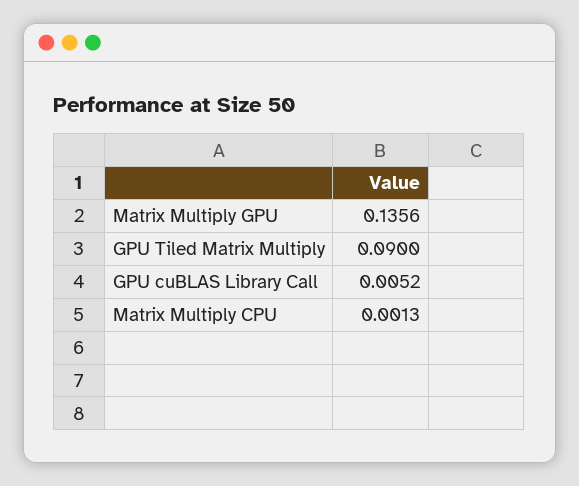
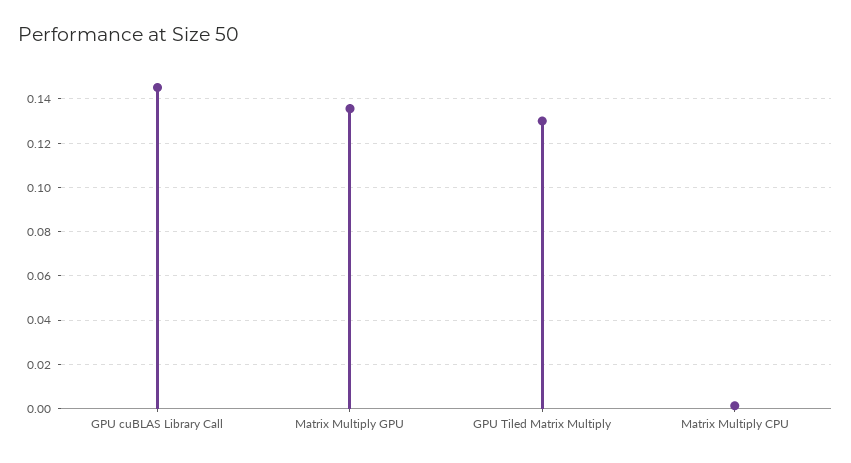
GPU Tiled Matrix Multiply: 0.09 -> 0.13
GPU cuBLAS Library Call: 0.0052 -> 0.145

